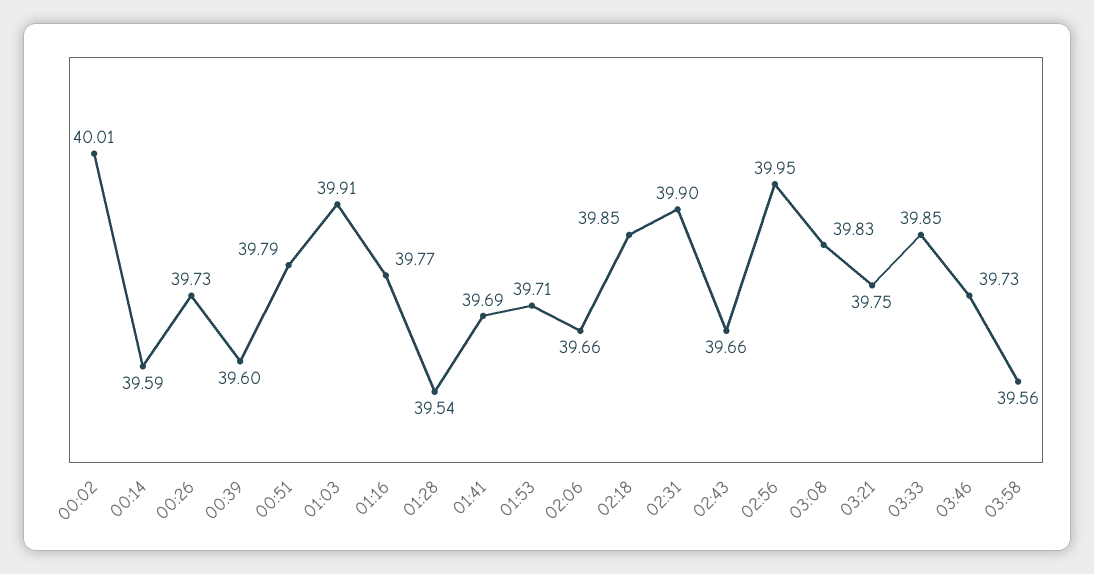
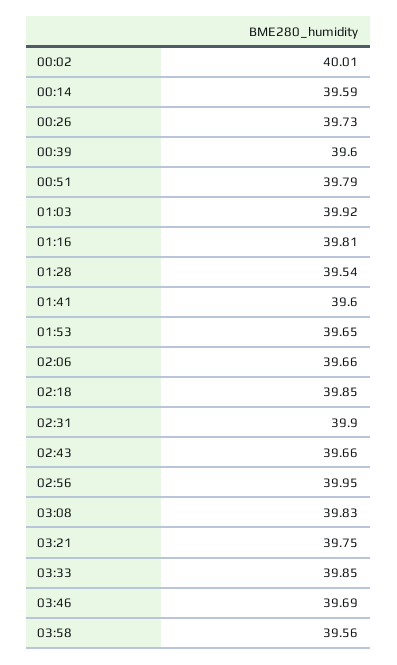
01:03: 39.91 -> 39.92
01:16: 39.77 -> 39.81
01:41: 39.69 -> 39.6
01:53: 39.71 -> 39.65
03:46: 39.73 -> 39.69

